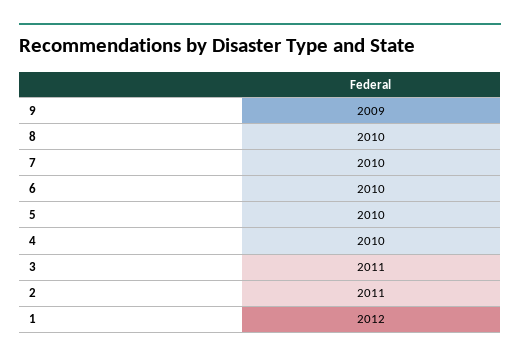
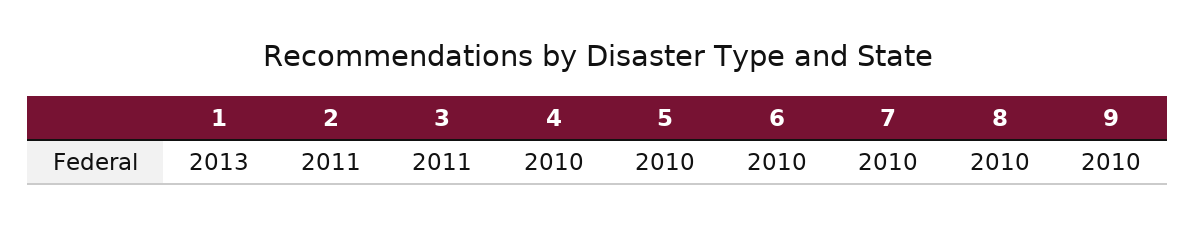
9: 2009 -> 2010
1: 2012 -> 2013

